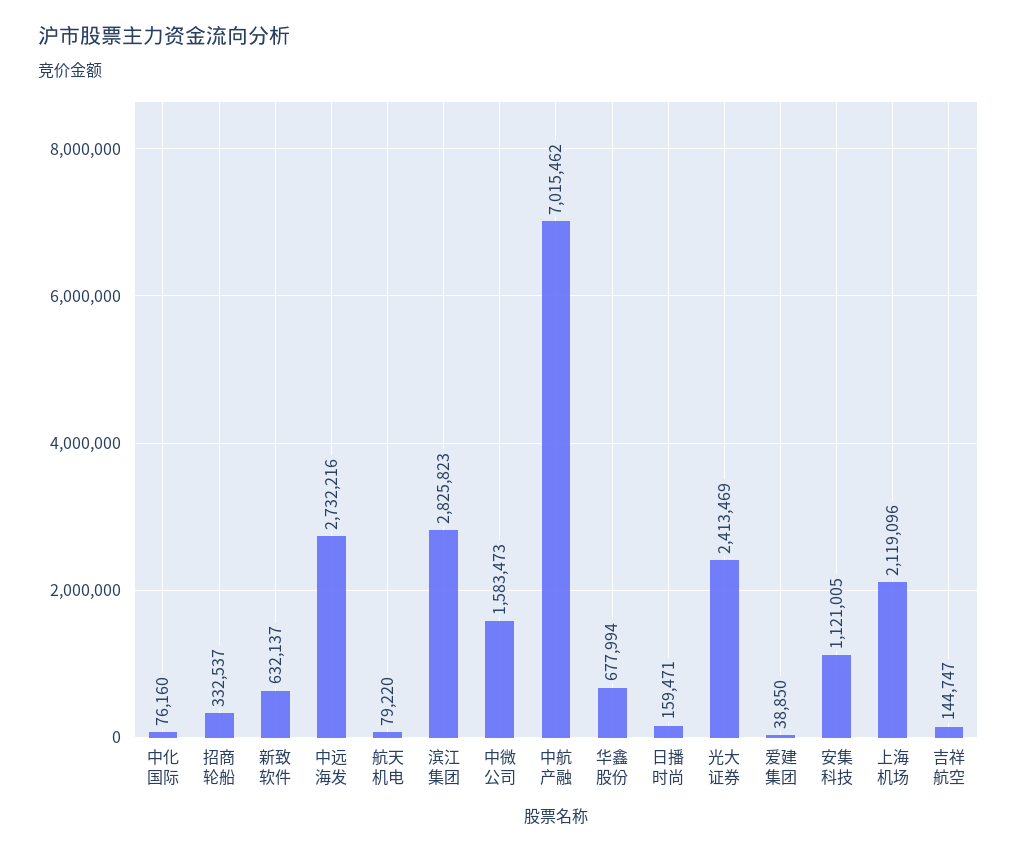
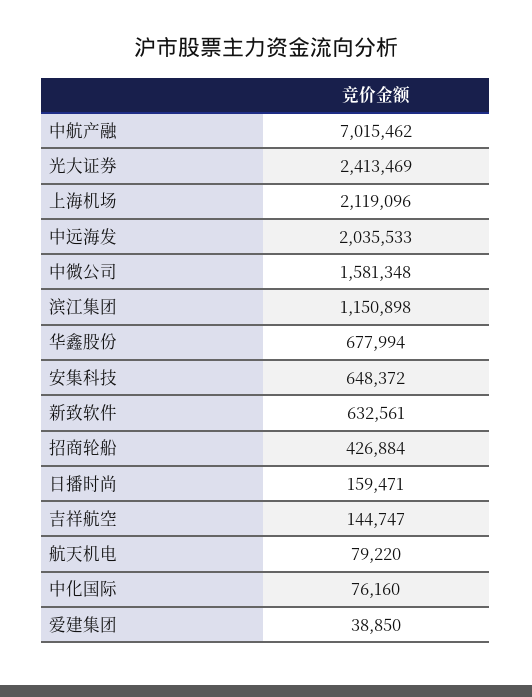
招商轮船: 332537 -> 426884
新致软件: 632137 -> 632561
中远海发: 2732216 -> 2035533
滨江集团: 2825823 -> 1150898
中微公司: 1583473 -> 1581348
安集科技: 1121005 -> 648372

